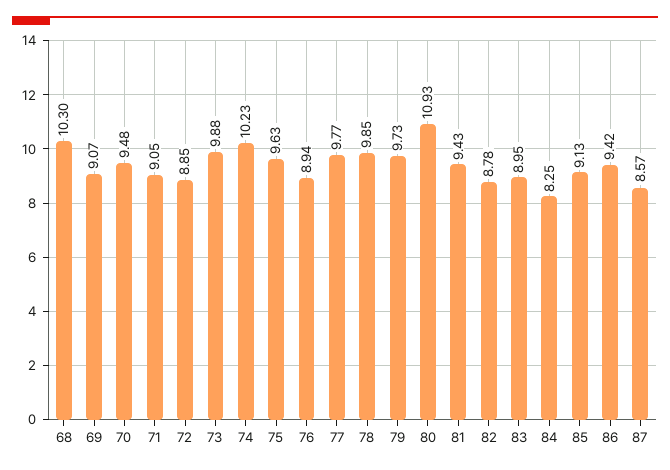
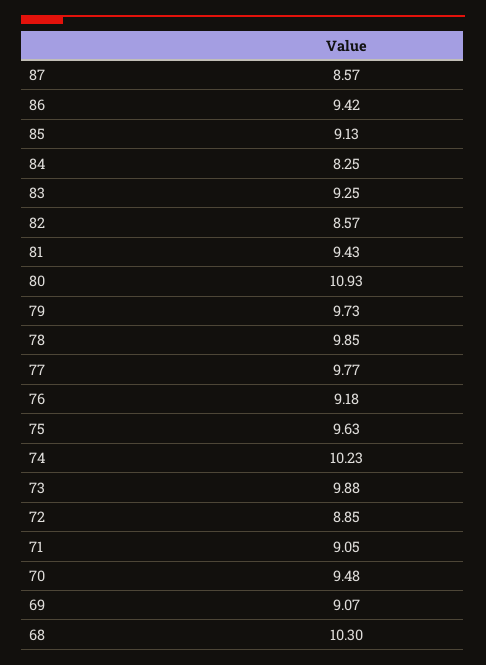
76: 8.94 -> 9.18
82: 8.78 -> 8.57
83: 8.95 -> 9.25

